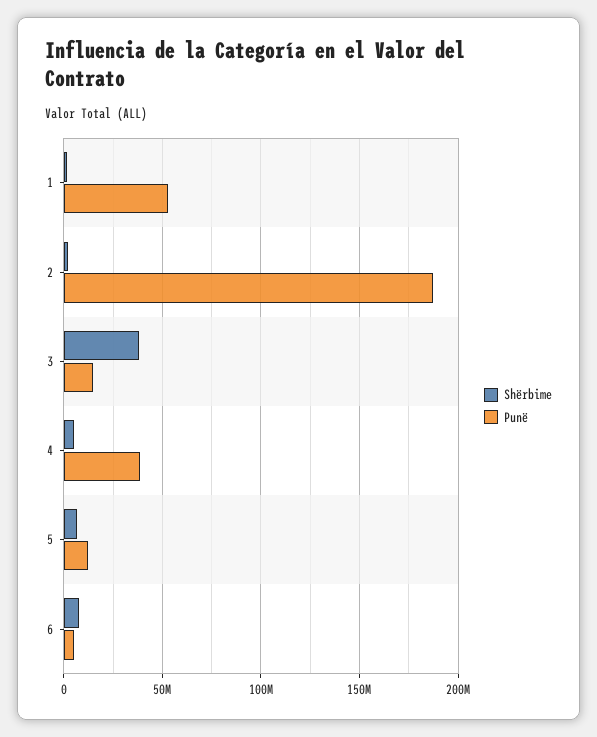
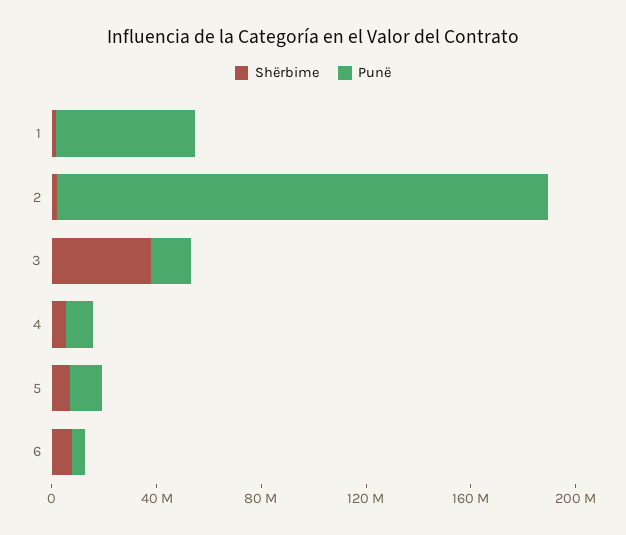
Punë, 4: 40000000 -> 10000000

